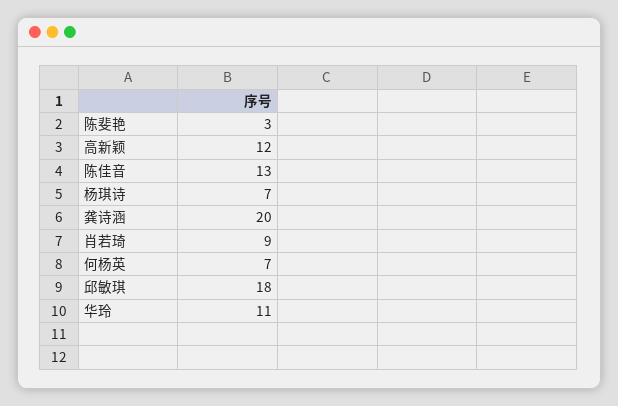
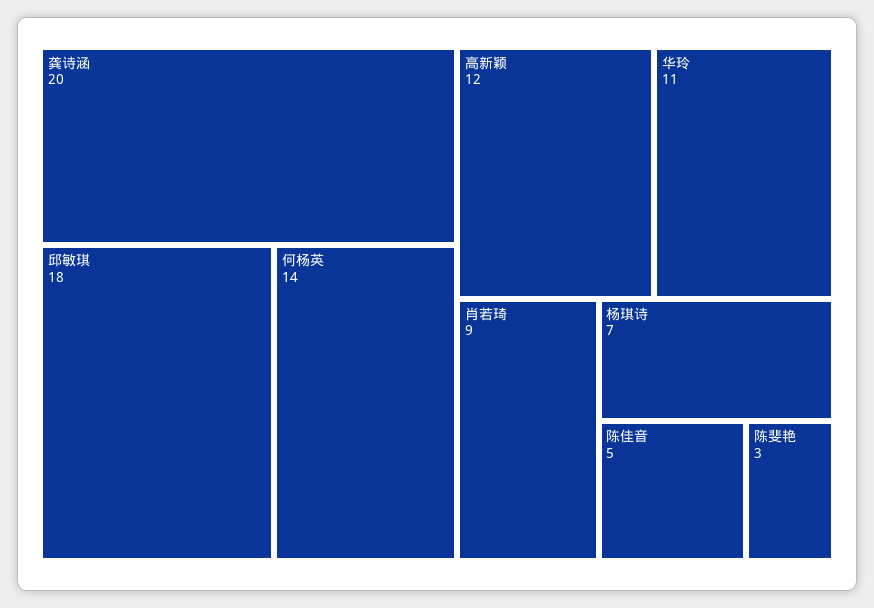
陈佳音: 13 -> 5
何杨英: 7 -> 14

